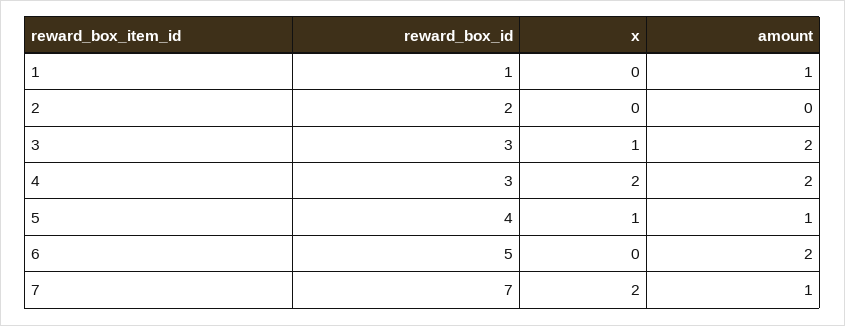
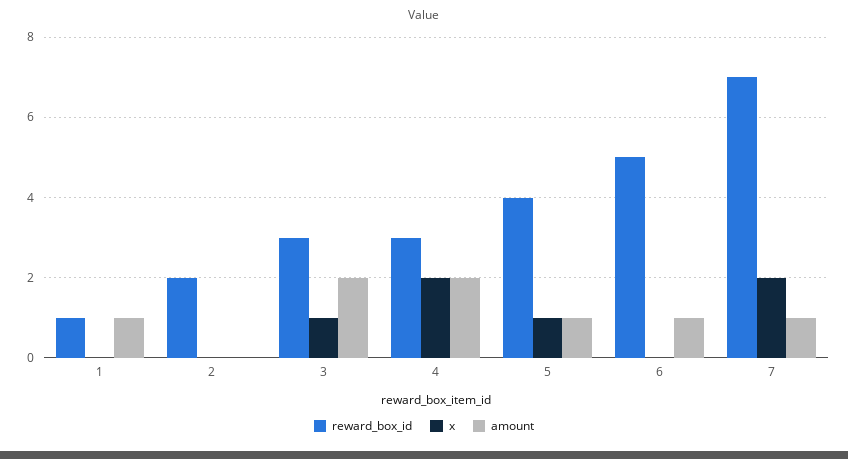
amount, 6: 2 -> 1

